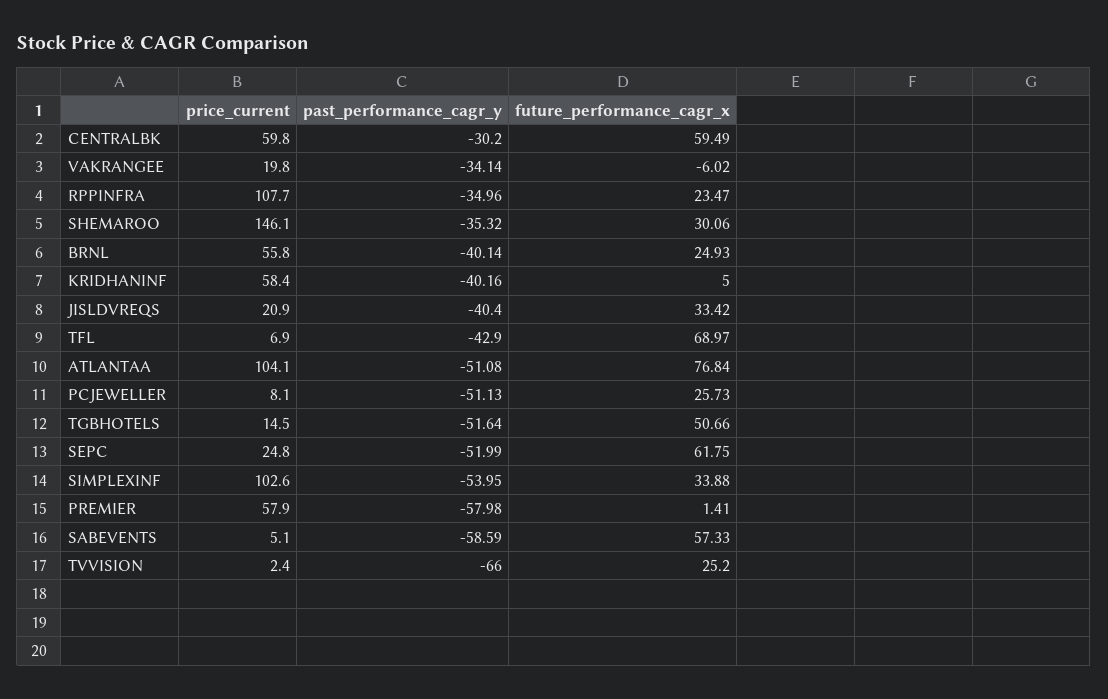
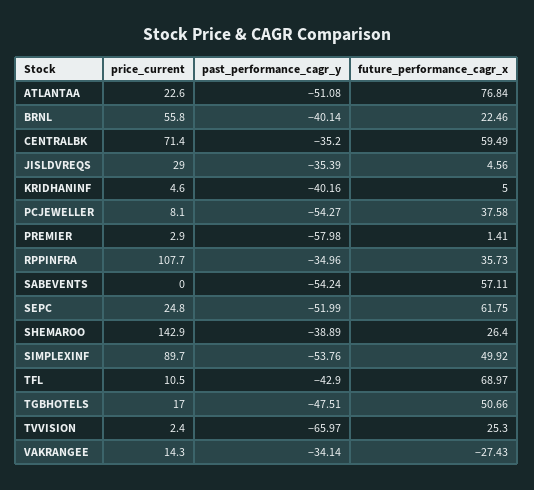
price_current, CENTRALBK: 59.8 -> 71.4
past_performance_cagr_y, CENTRALBK: -30.2 -> -35.2
price_current, VAKRANGEE: 19.8 -> 14.3
future_performance_cagr_x, VAKRANGEE: -6.02 -> -27.43
future_performance_cagr_x, RPPINFRA: 23.47 -> 35.73
price_current, SHEMAROO: 146.1 -> 142.9
past_performance_cagr_y, SHEMAROO: -35.32 -> -38.89
future_performance_cagr_x, SHEMAROO: 30.06 -> 26.4
future_performance_cagr_x, BRNL: 24.93 -> 22.46
price_current, KRIDHANINF: 58.4 -> 4.6
price_current, JISLDVREQS: 20.9 -> 29
past_performance_cagr_y, JISLDVREQS: -40.4 -> -35.39
future_performance_cagr_x, JISLDVREQS: 33.42 -> 4.56
price_current, TFL: 6.9 -> 10.5
price_current, ATLANTAA: 104.1 -> 22.6
past_performance_cagr_y, PCJEWELLER: -51.13 -> -54.27
future_performance_cagr_x, PCJEWELLER: 25.73 -> 37.58
price_current, TGBHOTELS: 14.5 -> 17
past_performance_cagr_y, TGBHOTELS: -51.64 -> -47.51
price_current, SIMPLEXINF: 102.6 -> 89.7
past_performance_cagr_y, SIMPLEXINF: -53.95 -> -53.76
future_performance_cagr_x, SIMPLEXINF: 33.88 -> 49.92
price_current, PREMIER: 57.9 -> 2.9
price_current, SABEVENTS: 5.1 -> 0
past_performance_cagr_y, SABEVENTS: -58.59 -> -54.24
future_performance_cagr_x, SABEVENTS: 57.33 -> 57.11
past_performance_cagr_y, TVVISION: -66 -> -65.97
future_performance_cagr_x, TVVISION: 25.2 -> 25.3

